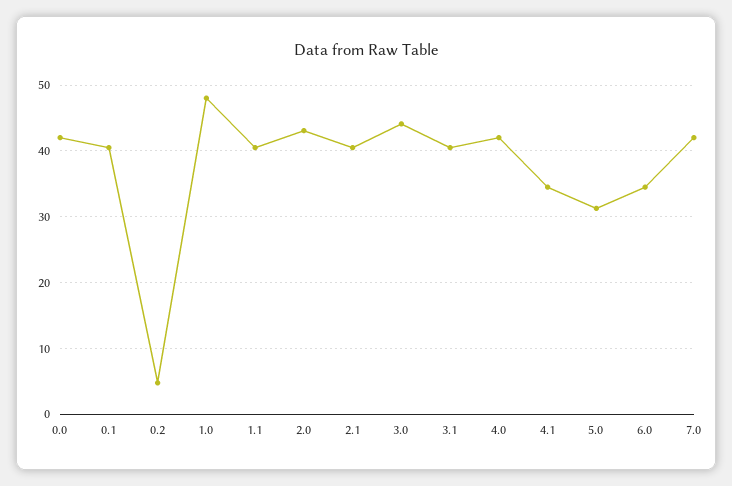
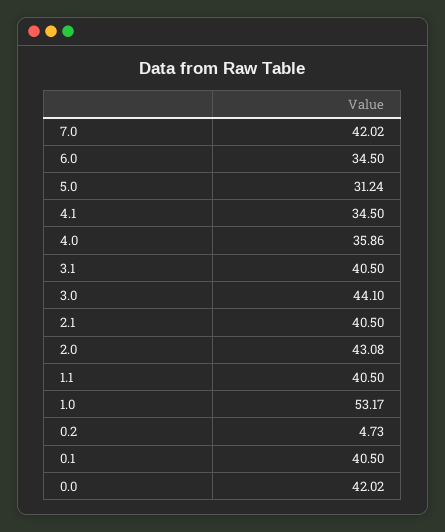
1.0: 48 -> 53.17
4.0: 42 -> 35.86

